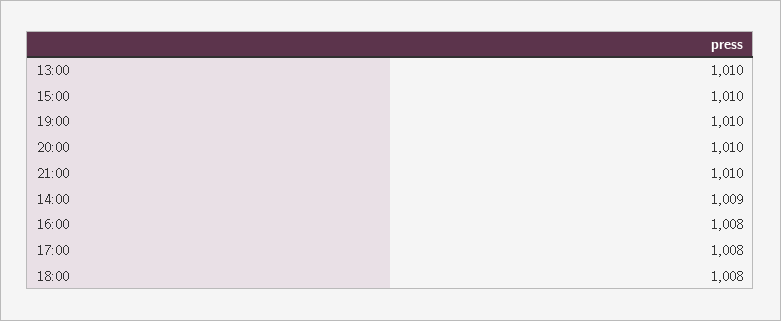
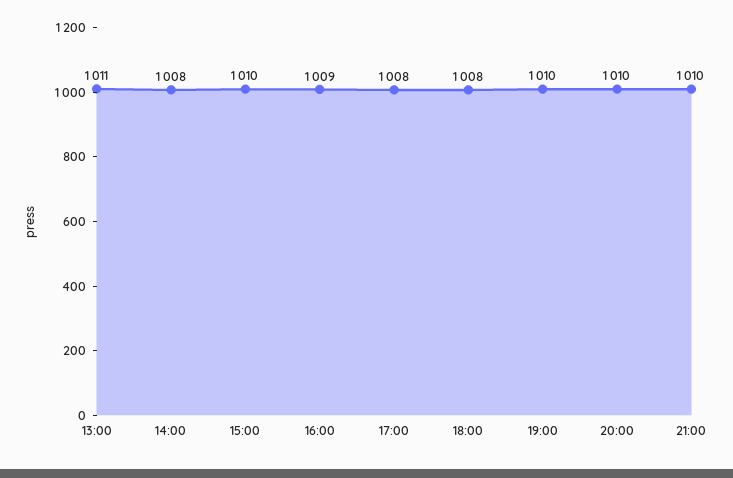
13:00: 1010 -> 1011
14:00: 1009 -> 1008
16:00: 1008 -> 1009

